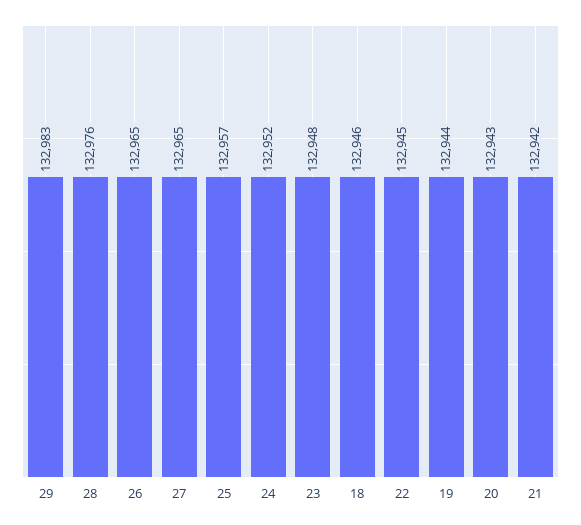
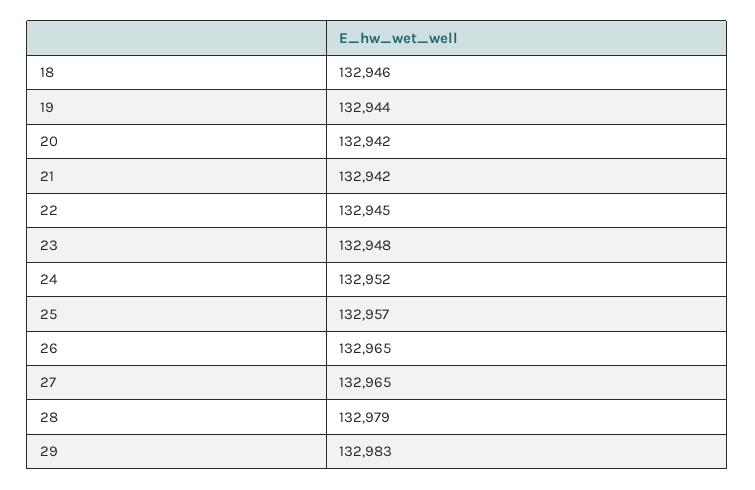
28: 132976 -> 132979
20: 132943 -> 132942

